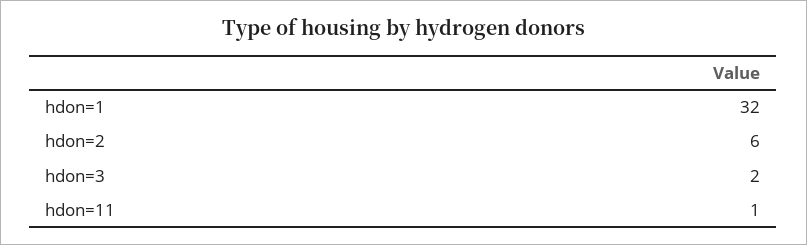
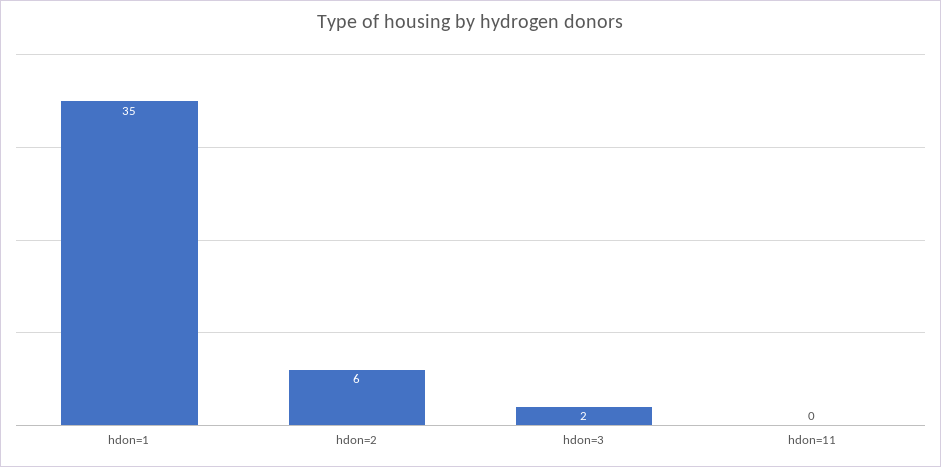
hdon=1: 32 -> 35
hdon=11: 1 -> 0

